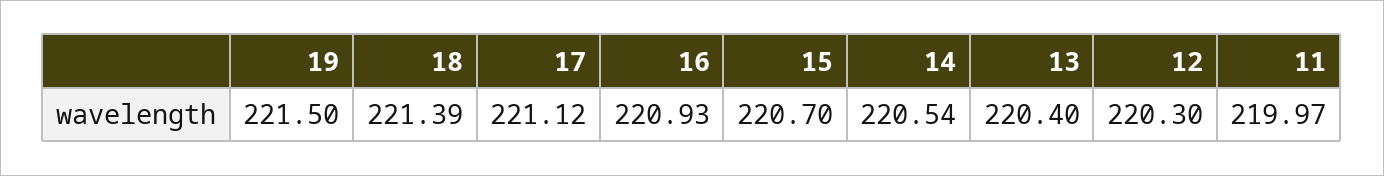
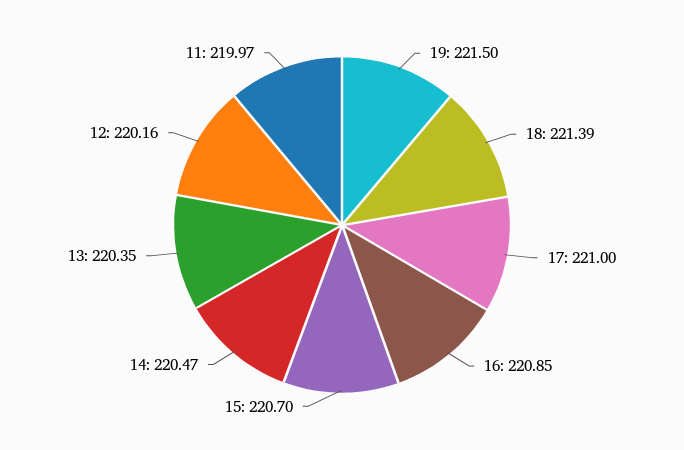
17: 221.12 -> 221
16: 220.93 -> 220.85
14: 220.54 -> 220.47
13: 220.4 -> 220.35
12: 220.3 -> 220.16

